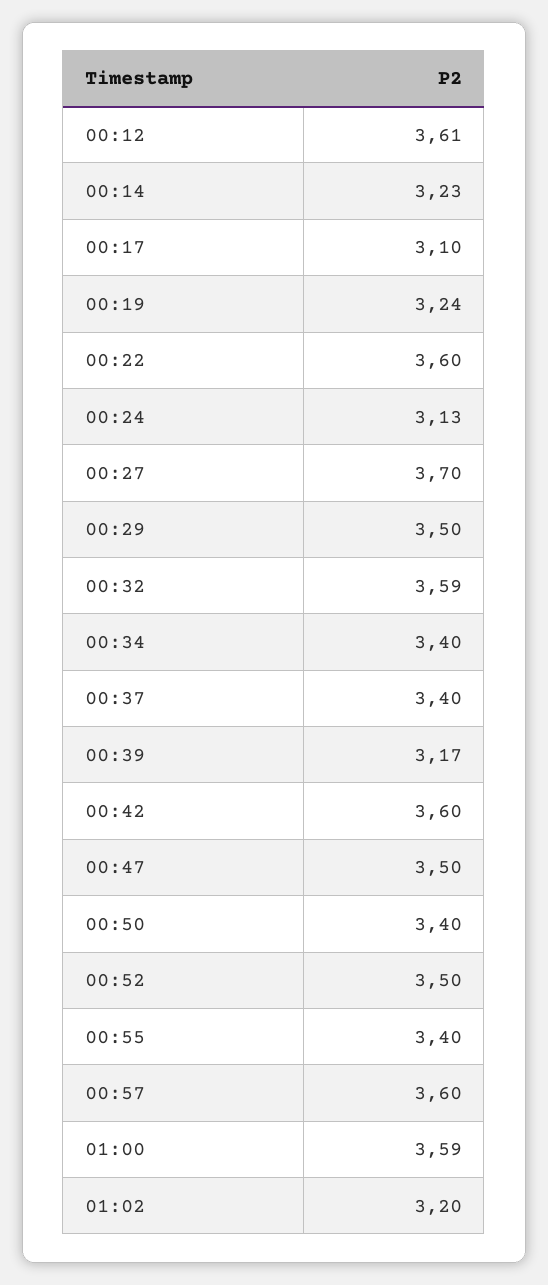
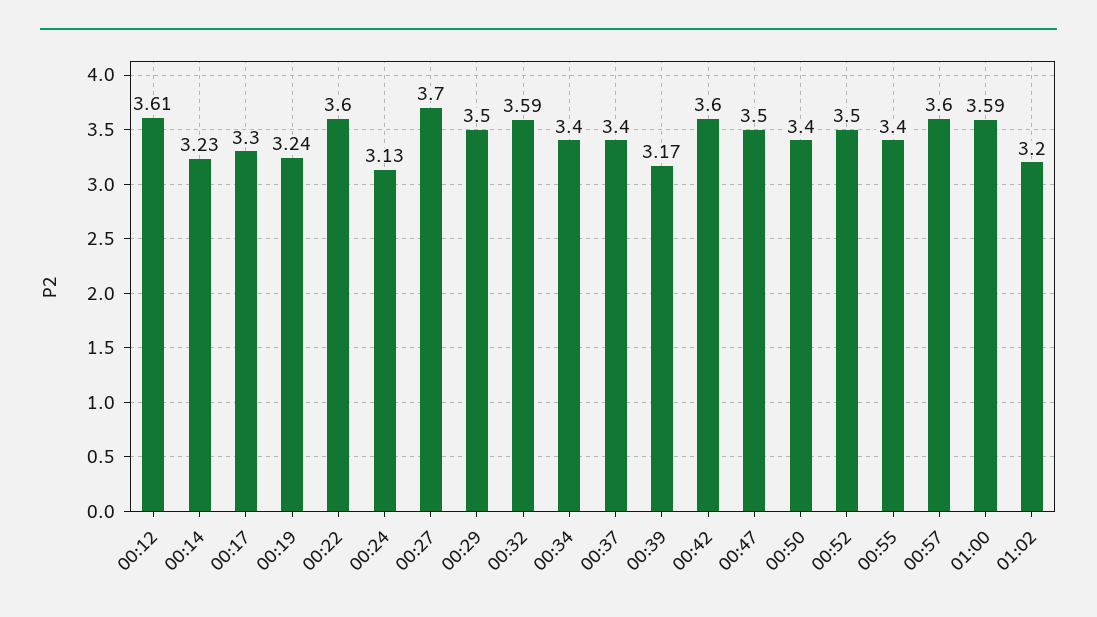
00:17: 3.1 -> 3.3

